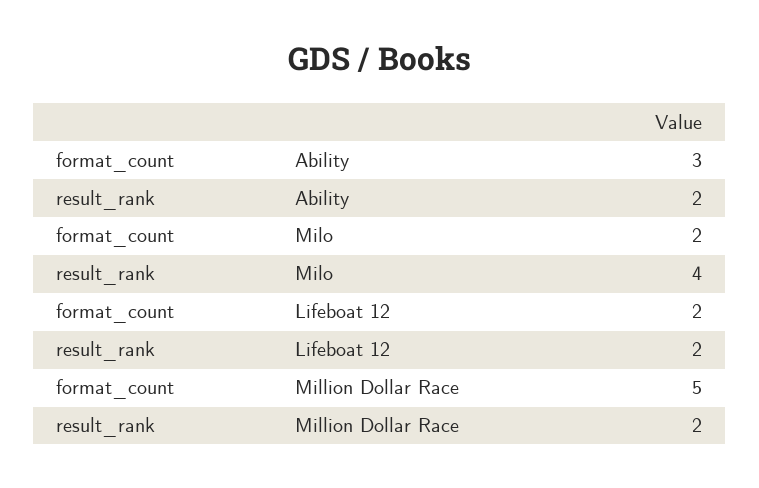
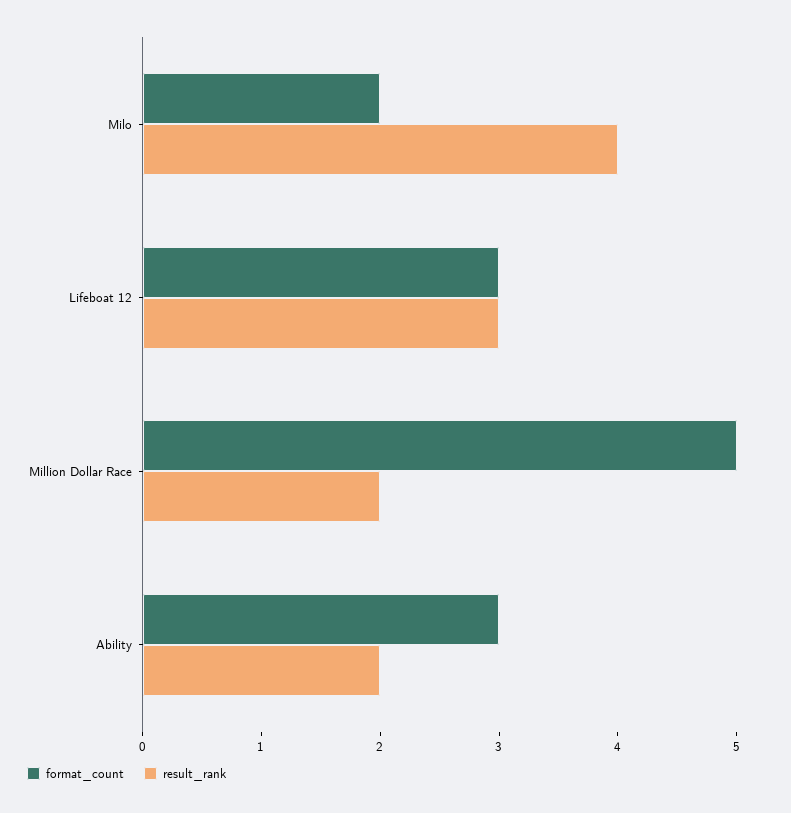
format_count, Lifeboat 12: 2 -> 3
result_rank, Lifeboat 12: 2 -> 3

